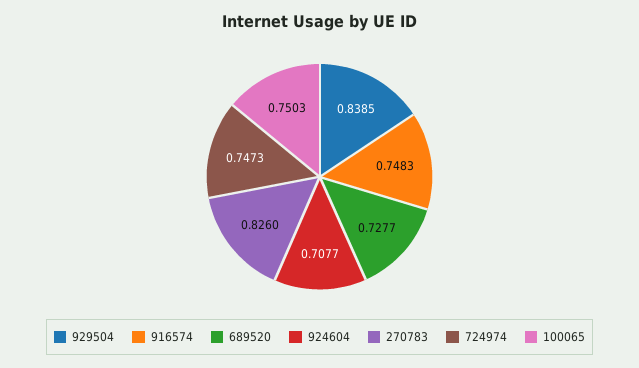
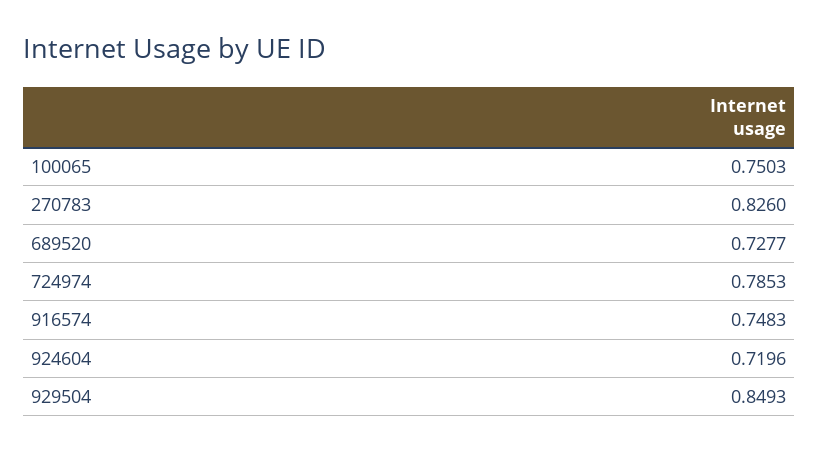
929504: 0.8385 -> 0.8493
924604: 0.7077 -> 0.7196
724974: 0.7473 -> 0.7853

